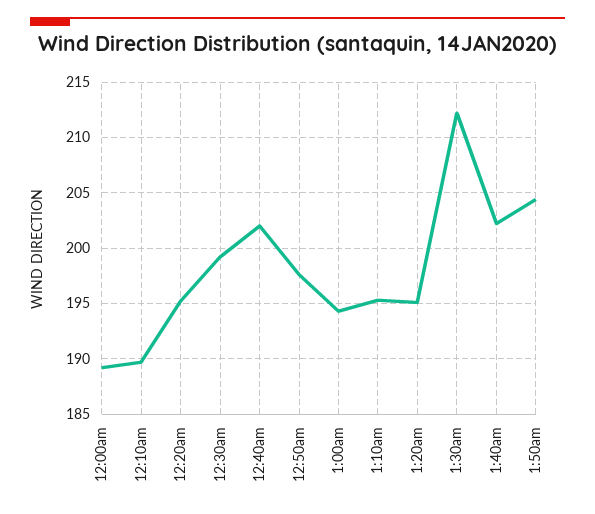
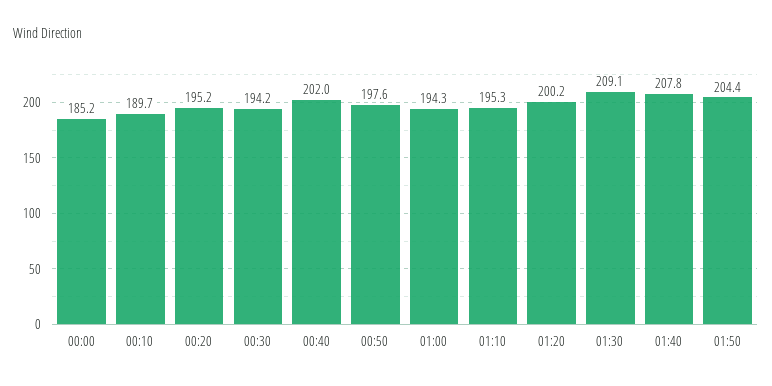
12:00am: 189 -> 185.2
12:30am: 199 -> 194.2
1:20am: 195 -> 200.2
1:30am: 212 -> 209.1
1:40am: 202 -> 207.8

